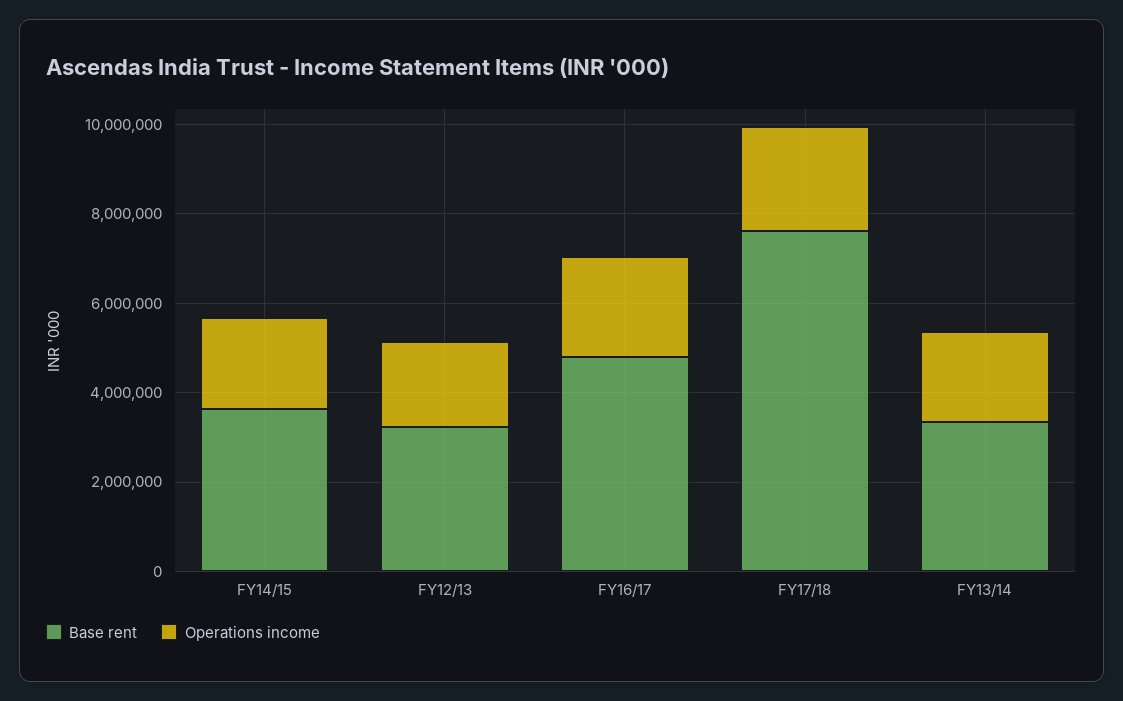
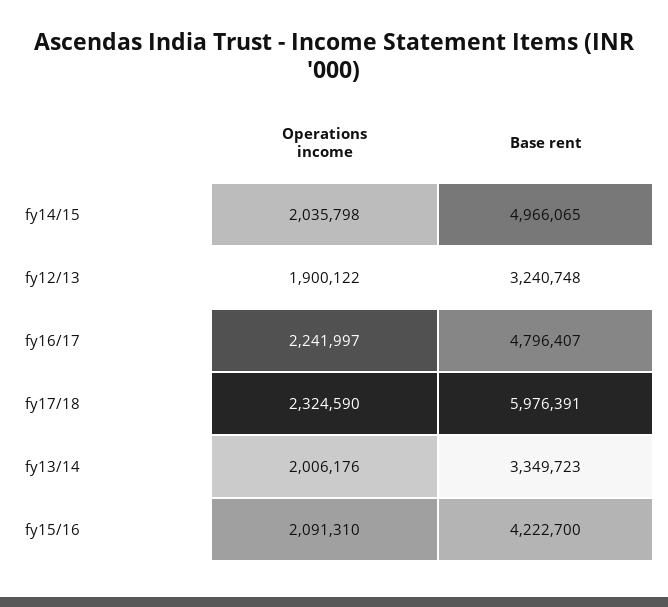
Base rent, FY14/15: 3500000 -> 4966065
Base rent, FY17/18: 7500000 -> 5976391
Operations income, fy15/16: none -> 2091310
Base rent, fy15/16: none -> 4222700

